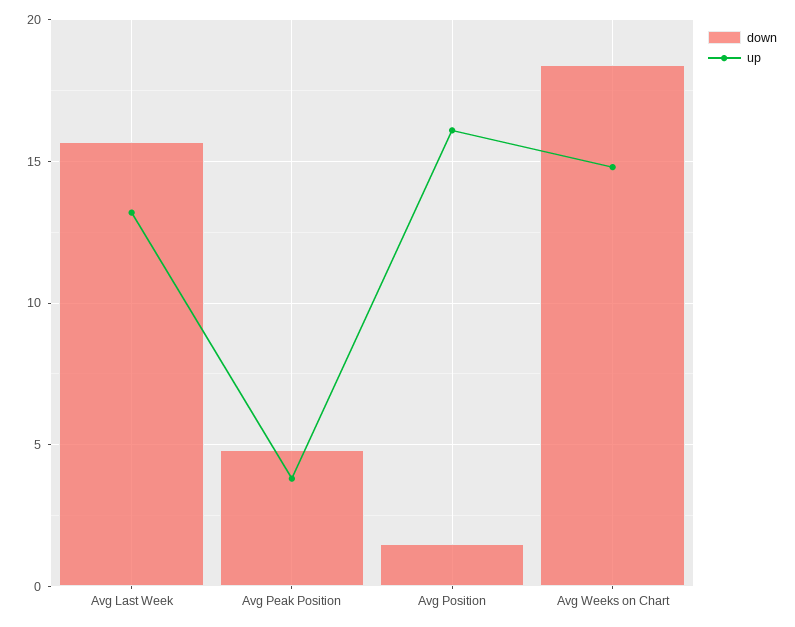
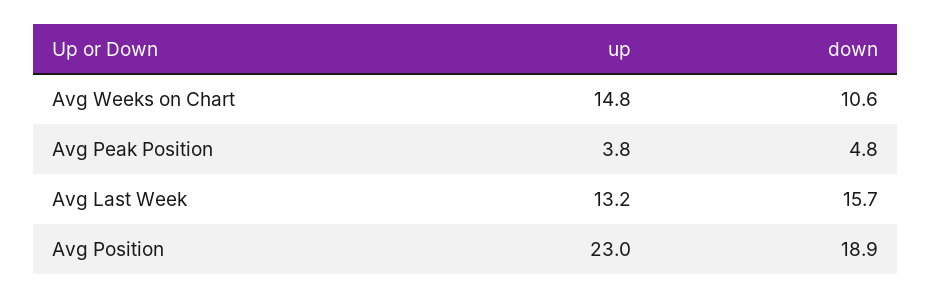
down, Avg Position: 1.5 -> 18.9
up, Avg Position: 16 -> 23
down, Avg Weeks on Chart: 18.5 -> 10.6

